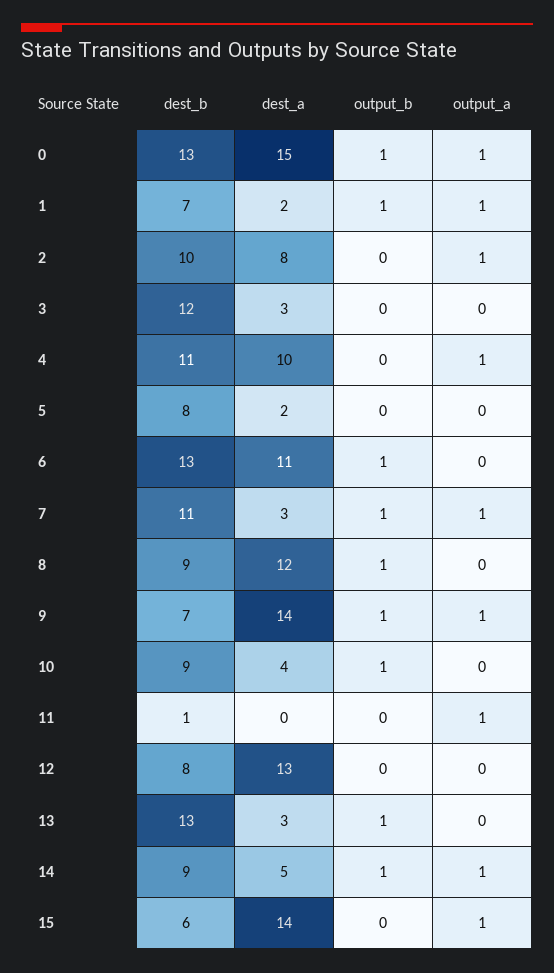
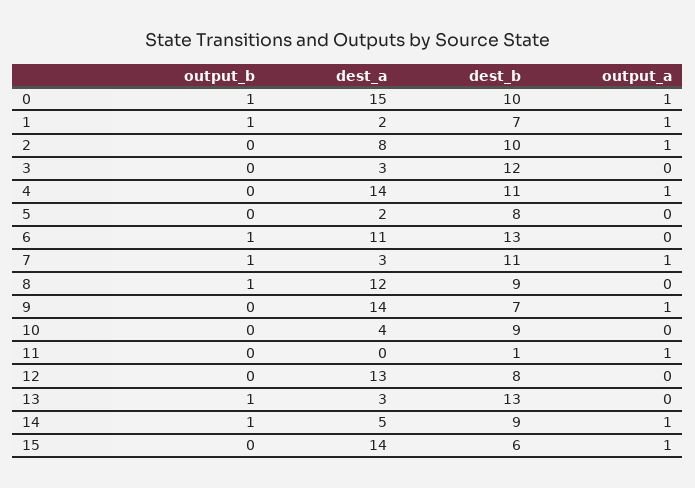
dest_b, 0: 13 -> 10
dest_a, 4: 10 -> 14
output_b, 9: 1 -> 0
output_b, 10: 1 -> 0

